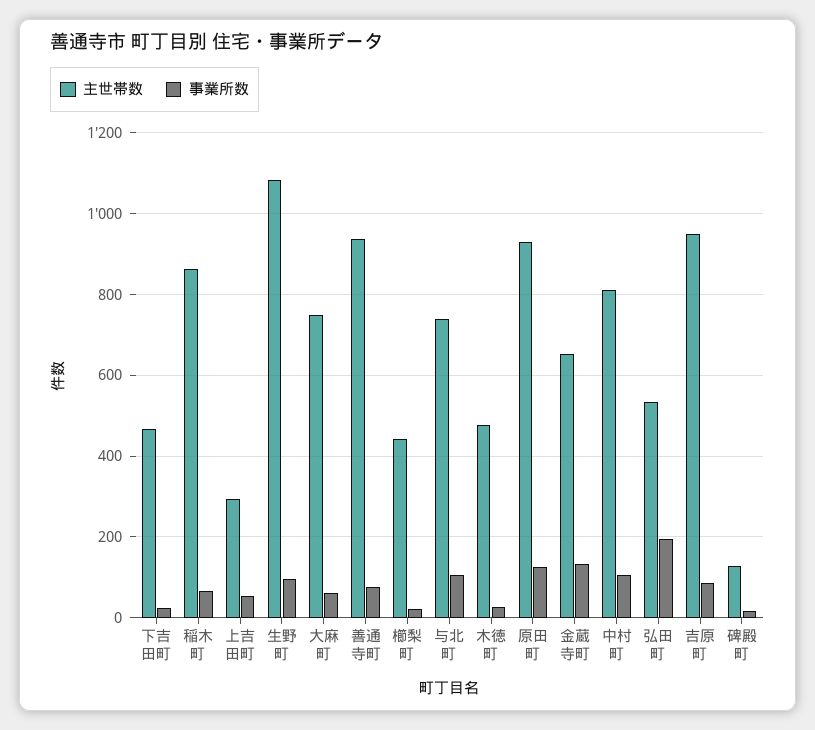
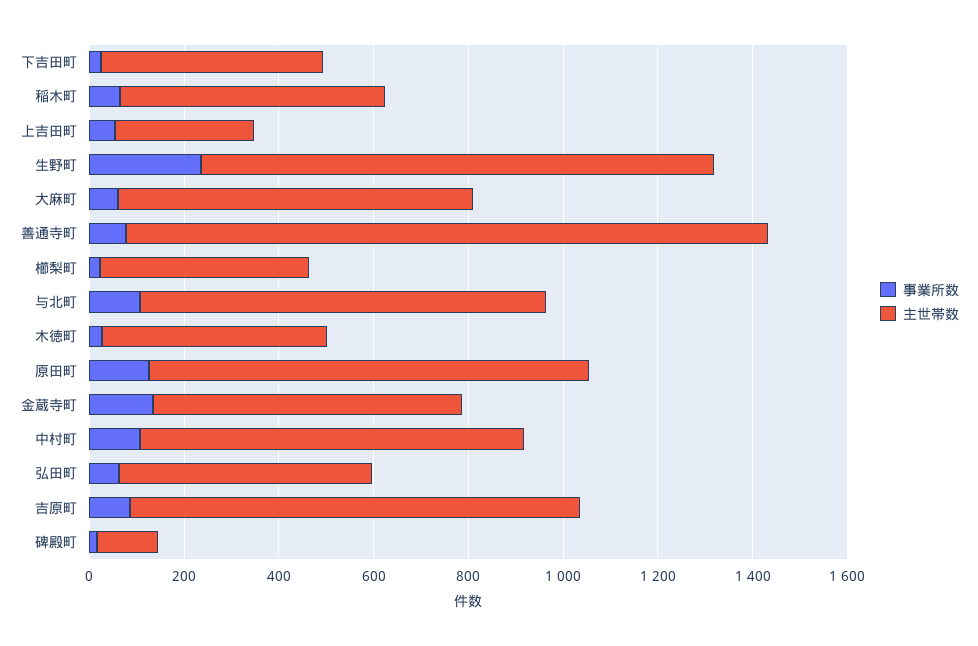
主世帯数, 稲木町: 860 -> 550
事業所数, 生野町: 100 -> 250
主世帯数, 善通寺町: 940 -> 1350
主世帯数, 与北町: 740 -> 850
事業所数, 弘田町: 200 -> 50

